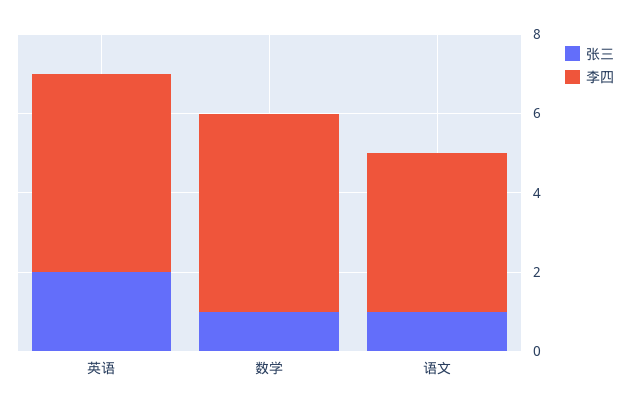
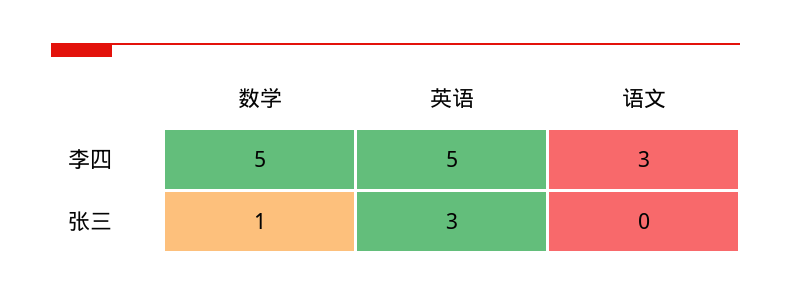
张三, 英语: 2 -> 3
张三, 语文: 1 -> 0
李四, 语文: 4 -> 3

